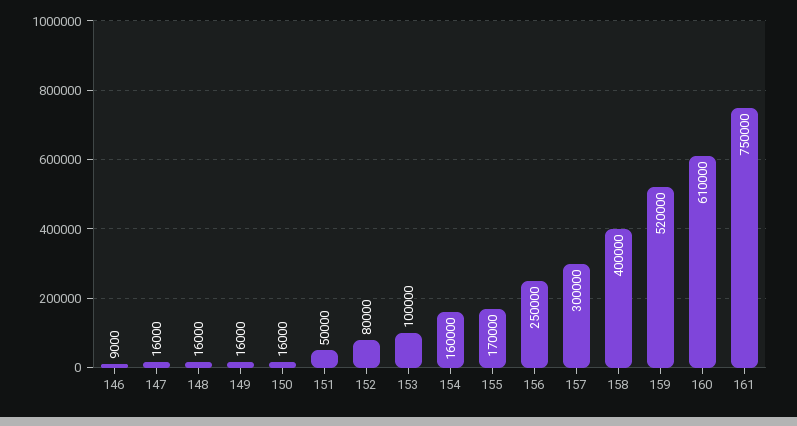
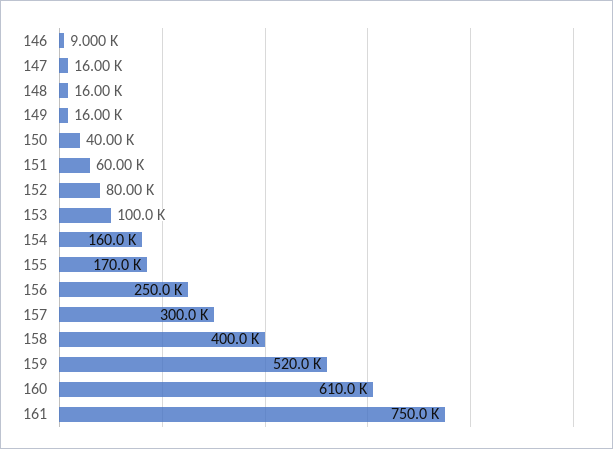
150: 16000 -> 40000
151: 50000 -> 60000

